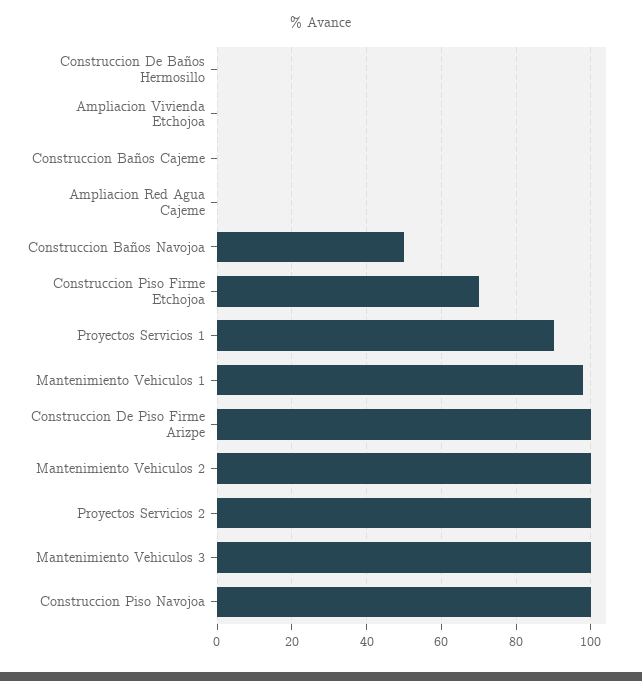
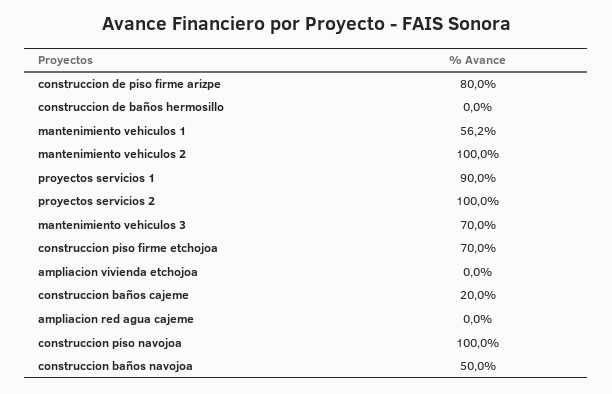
Construccion Baños Cajeme: 0 -> 20
Mantenimiento Vehiculos 1: 98 -> 56.2
Construccion De Piso Firme Arizpe: 100 -> 80
Mantenimiento Vehiculos 3: 100 -> 70

